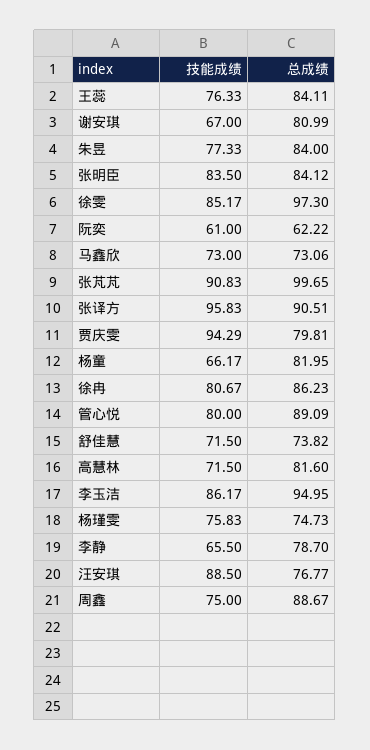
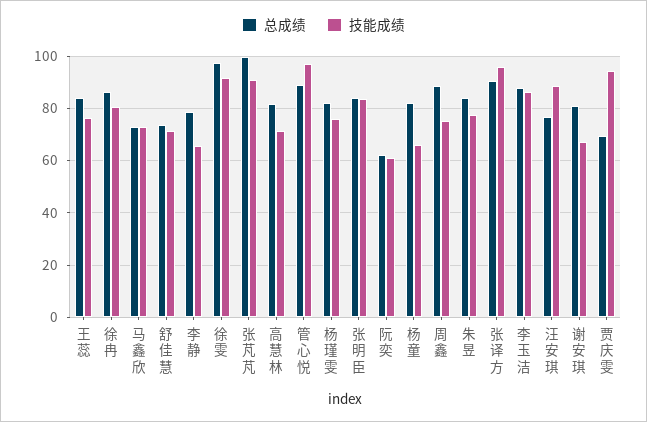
技能成绩, 徐雯: 85.17 -> 92.5
总成绩, 贾庆雯: 79.81 -> 70
技能成绩, 管心悦: 80 -> 97.5
总成绩, 李玉洁: 94.95 -> 87.5
总成绩, 杨瑾雯: 74.73 -> 82.5

